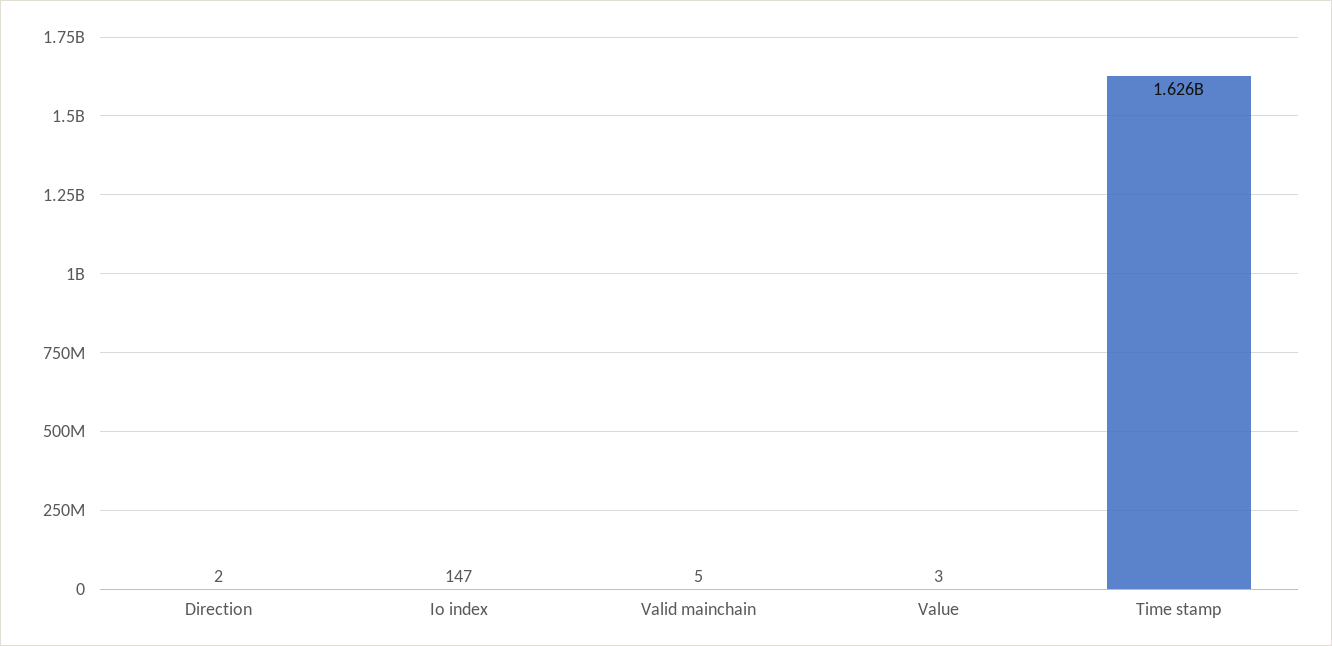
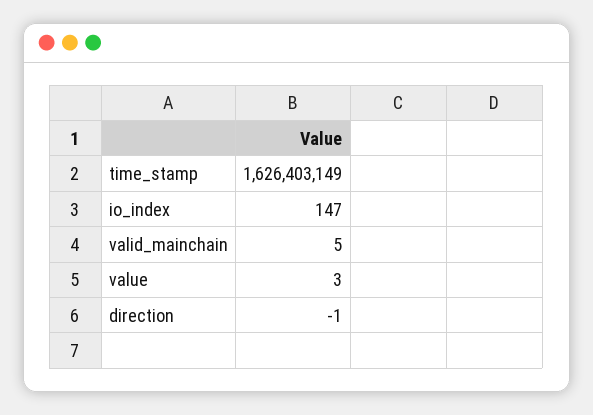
Direction: 2 -> -1

